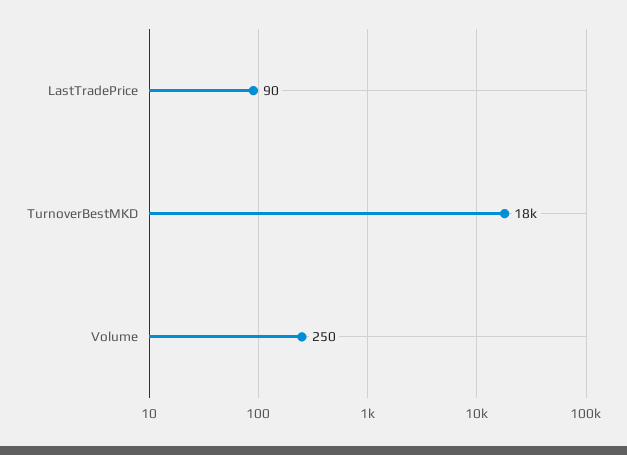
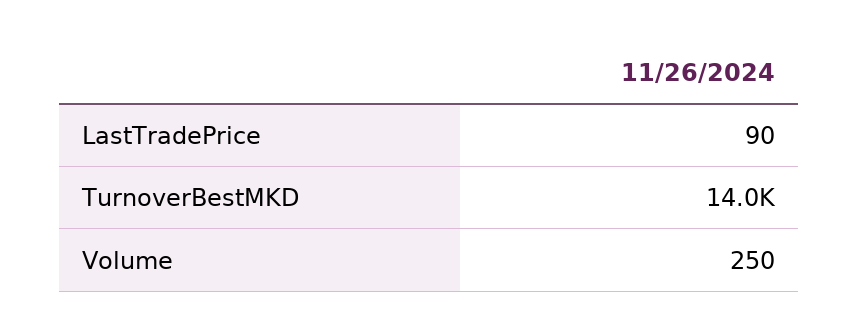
TurnoverBestMKD: 18000 -> 14000

